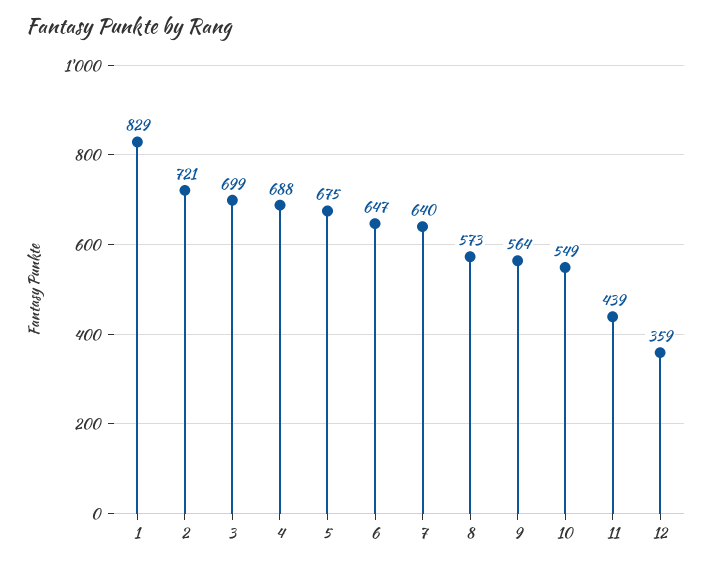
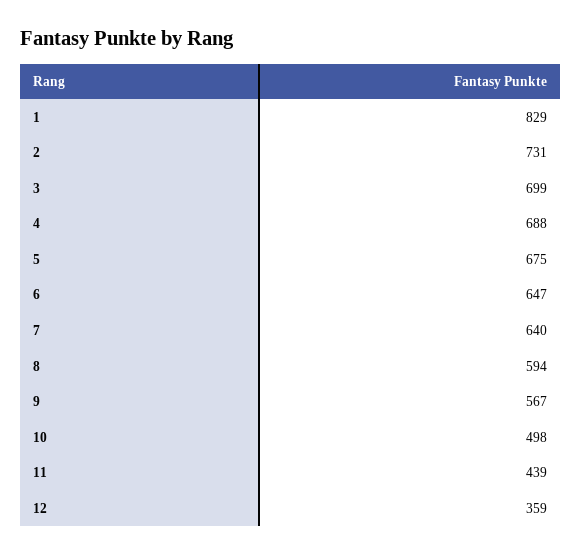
2: 721 -> 731
8: 573 -> 594
9: 564 -> 567
10: 549 -> 498

